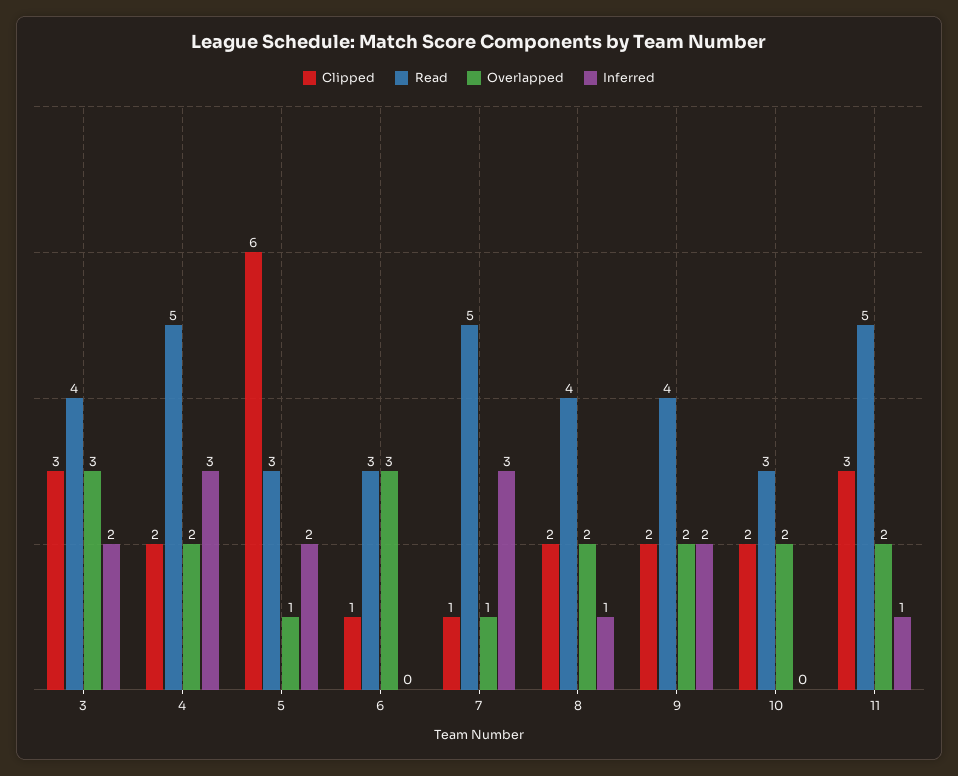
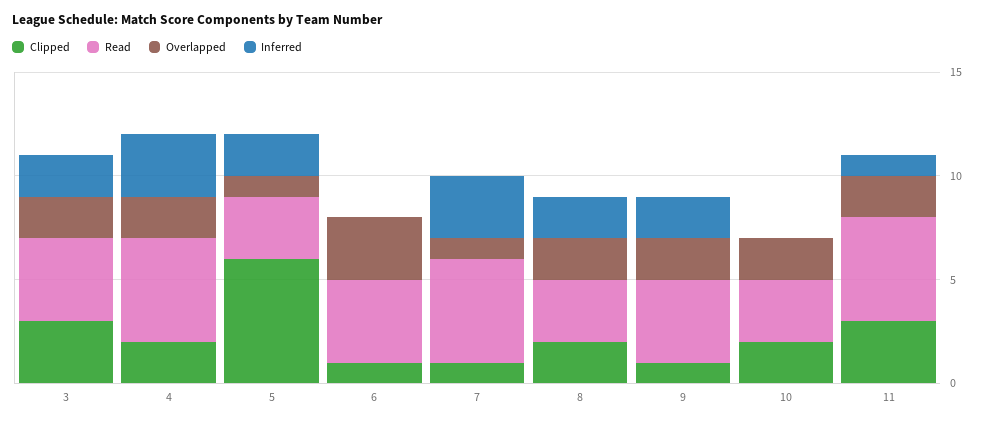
Overlapped, 3: 3 -> 2
Read, 6: 3 -> 4
Read, 8: 4 -> 3
Inferred, 8: 1 -> 2
Clipped, 9: 2 -> 1

